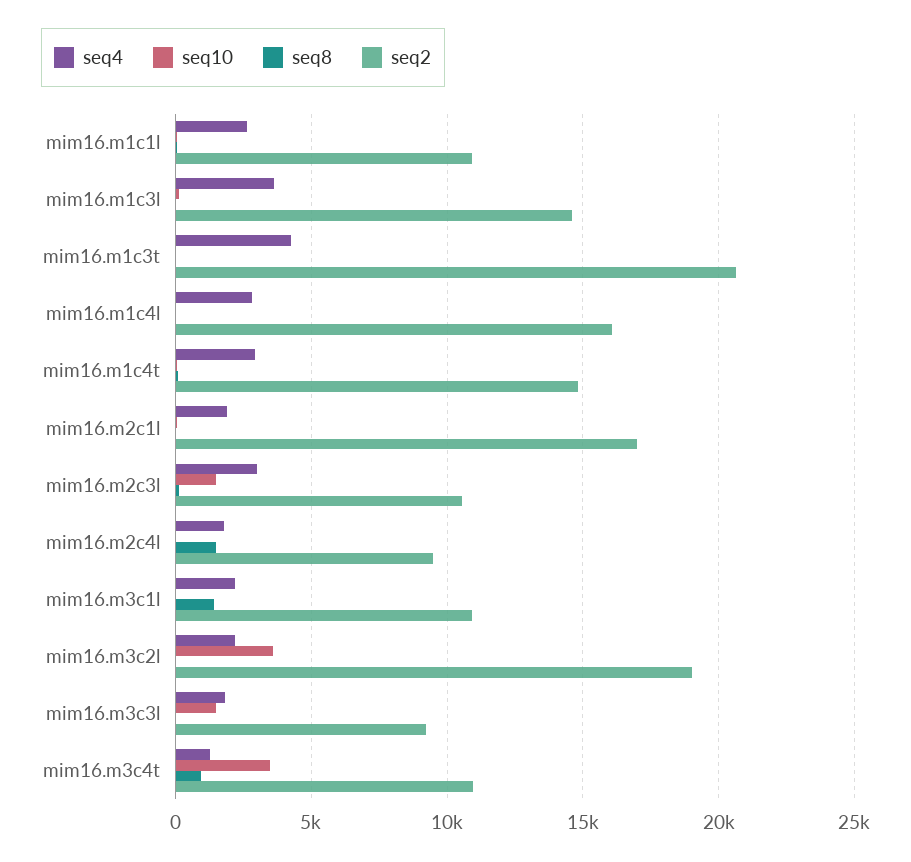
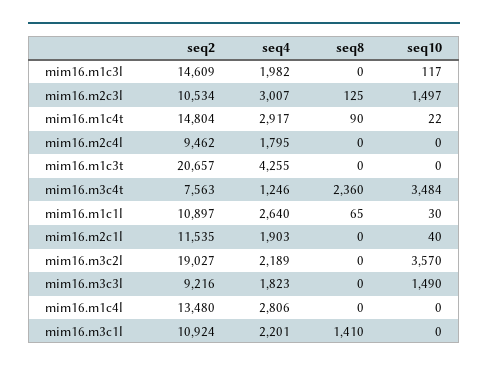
seq4, mim16.m1c3l: 3500 -> 1982
seq2, mim16.m1c4l: 16000 -> 13480
seq2, mim16.m2c1l: 17000 -> 11535
seq8, mim16.m2c4l: 1500 -> 0
seq8, mim16.m3c4t: 1000 -> 2360
seq2, mim16.m3c4t: 11000 -> 7563

